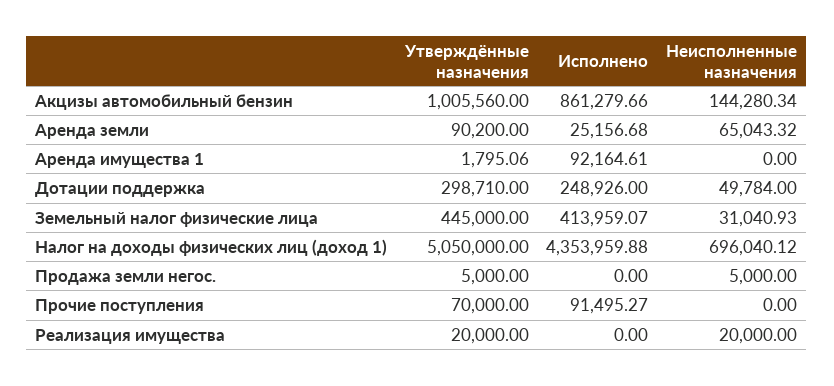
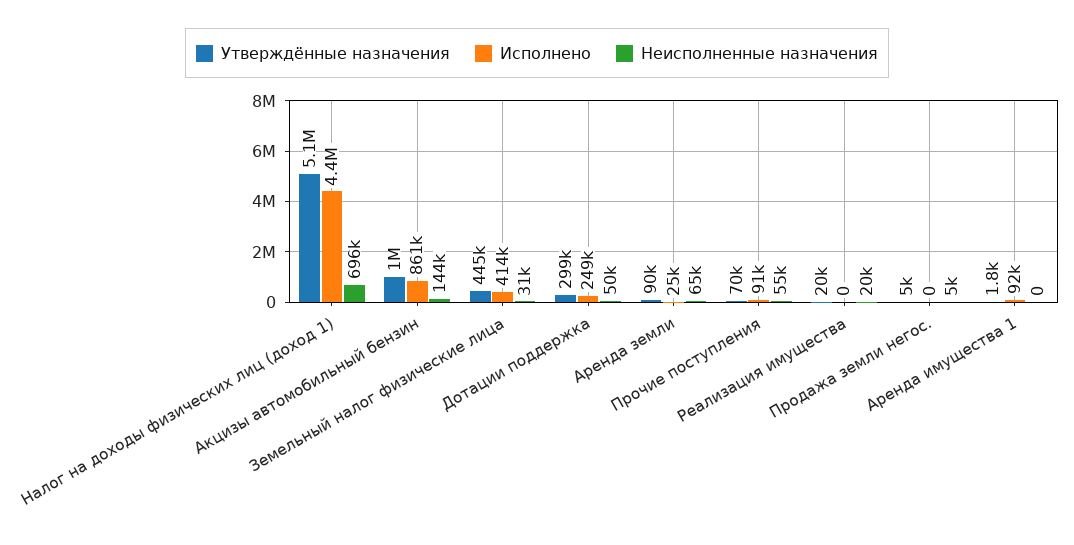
Неисполненные назначения, Прочие поступления: 0 -> 55000

